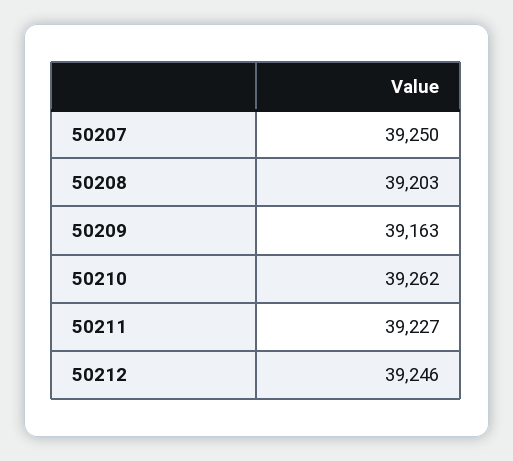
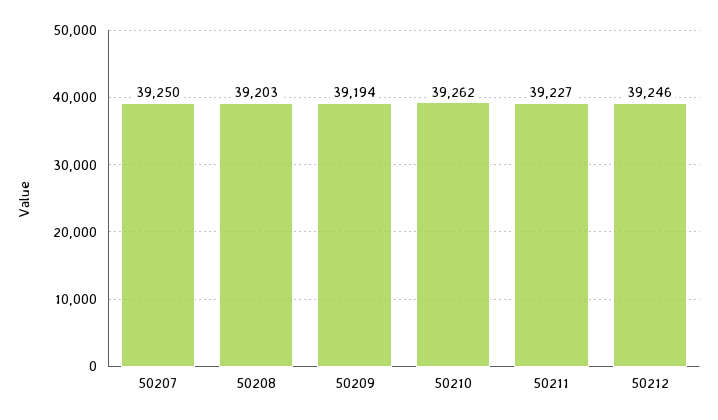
50209: 39163 -> 39194

